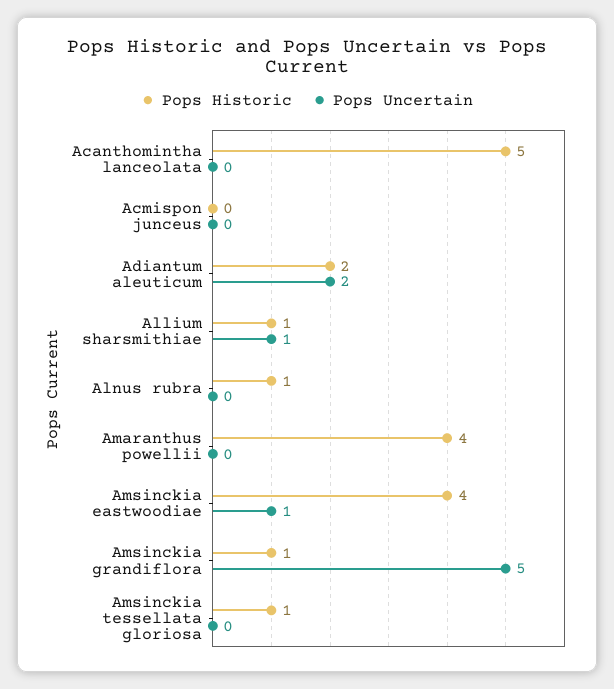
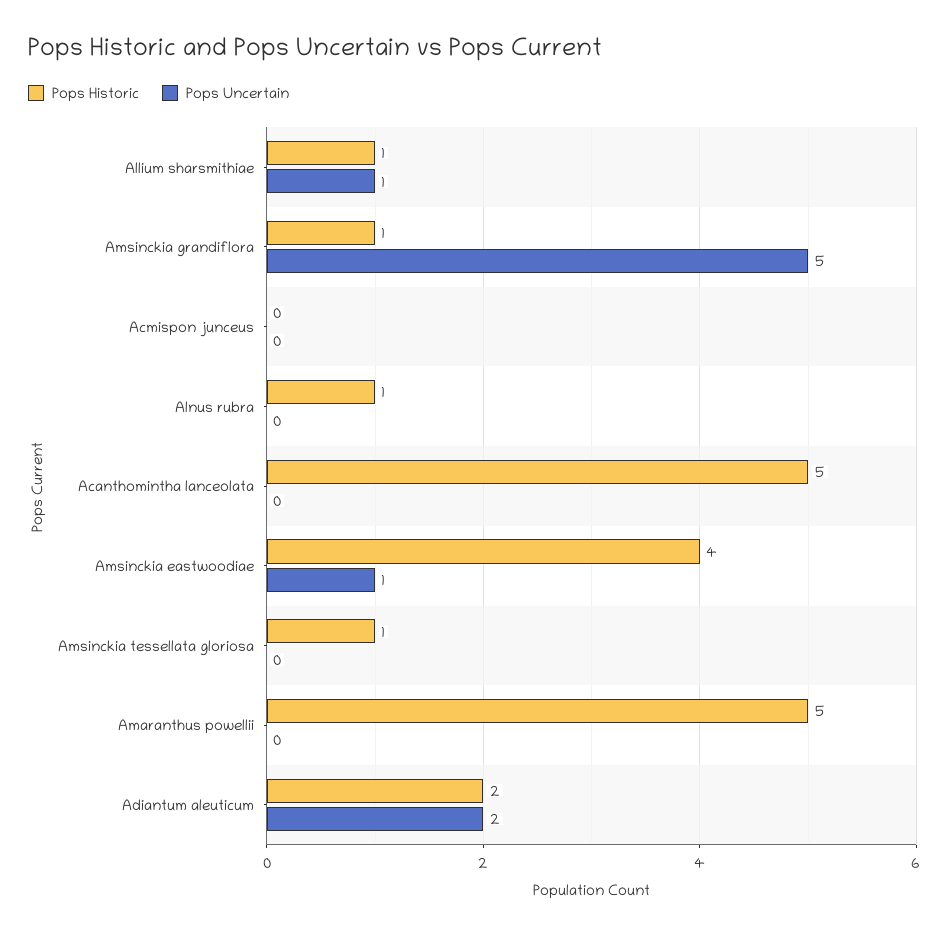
Pops Historic, Amaranthus powellii: 4 -> 5

